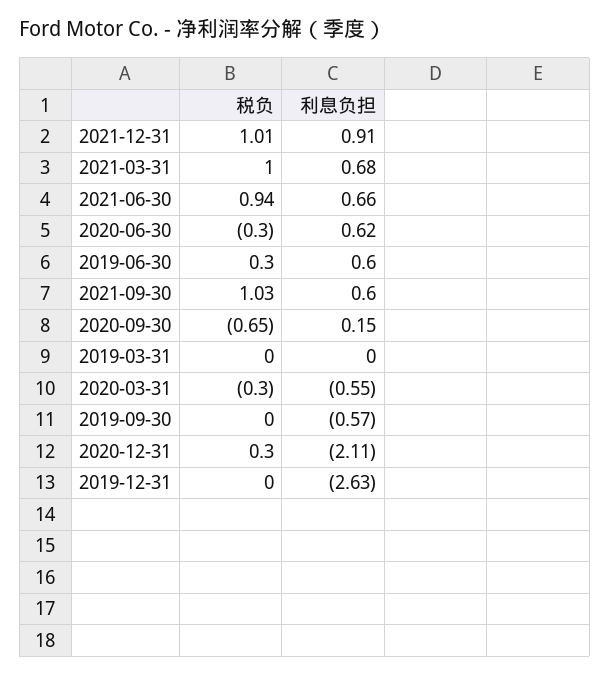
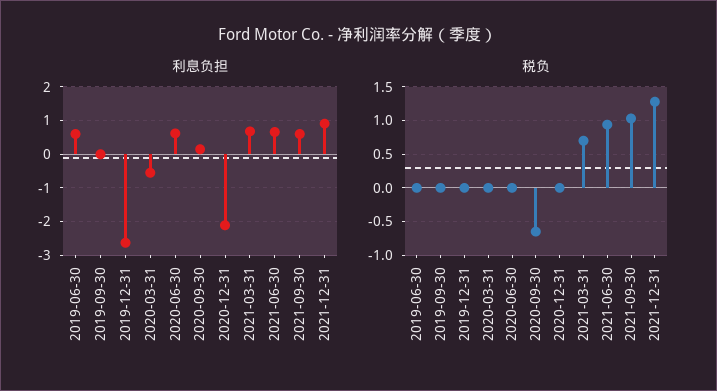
税负, 2021-12-31: 1.01 -> 1.3
税负, 2021-03-31: 1 -> 0.7
税负, 2020-06-30: -0.3 -> 0
税负, 2019-06-30: 0.3 -> 0
税负, 2019-03-31: 0 -> none
利息负担, 2019-03-31: 0 -> none
税负, 2020-03-31: -0.3 -> 0
利息负担, 2019-09-30: -0.57 -> 0
税负, 2020-12-31: 0.3 -> 0

